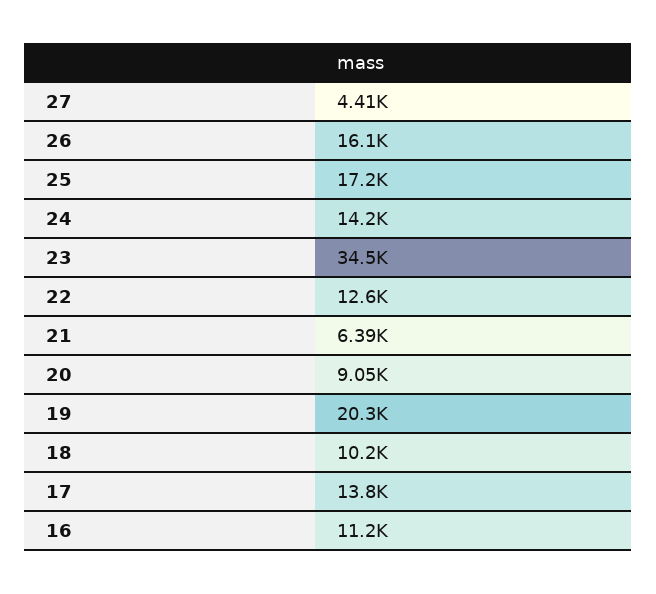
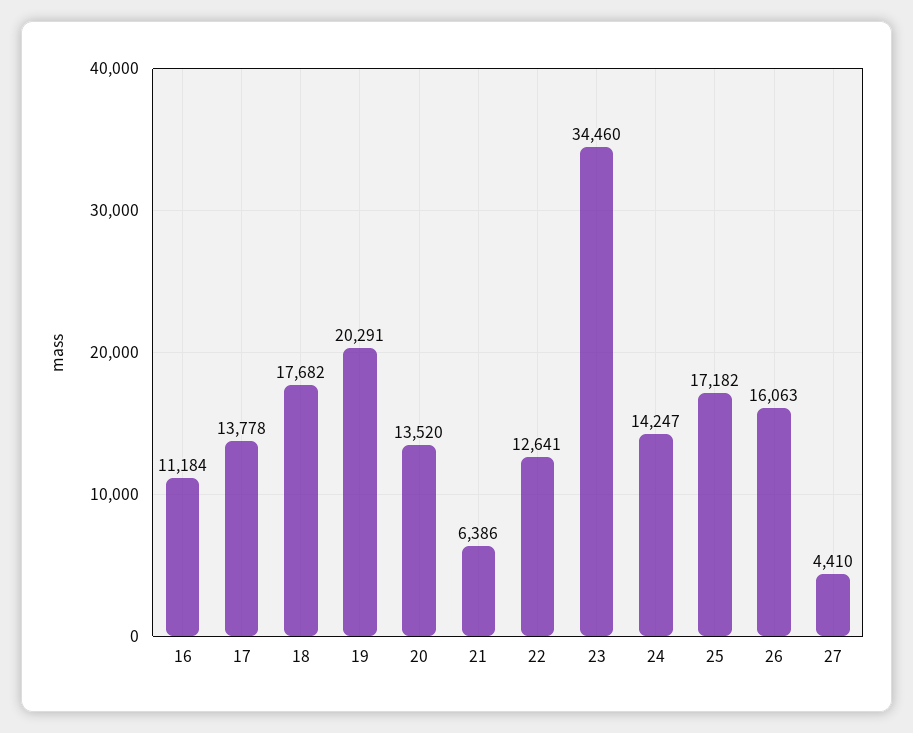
20: 9050 -> 13520
18: 10200 -> 17682

